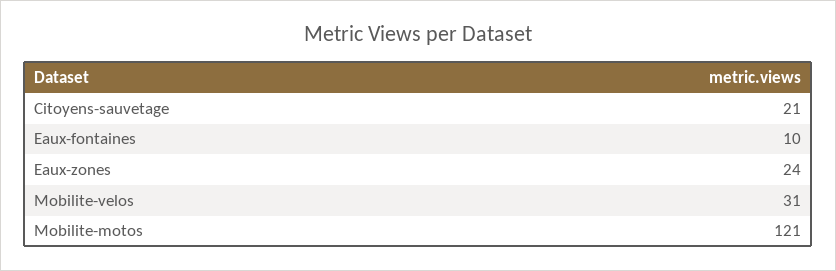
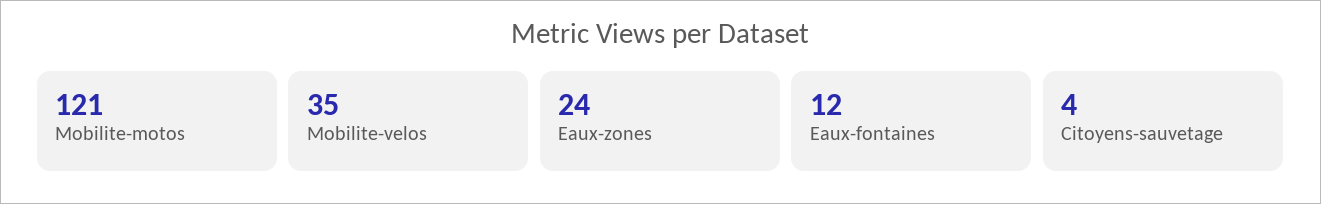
Citoyens-sauvetage: 21 -> 4
Eaux-fontaines: 10 -> 12
Mobilite-velos: 31 -> 35

